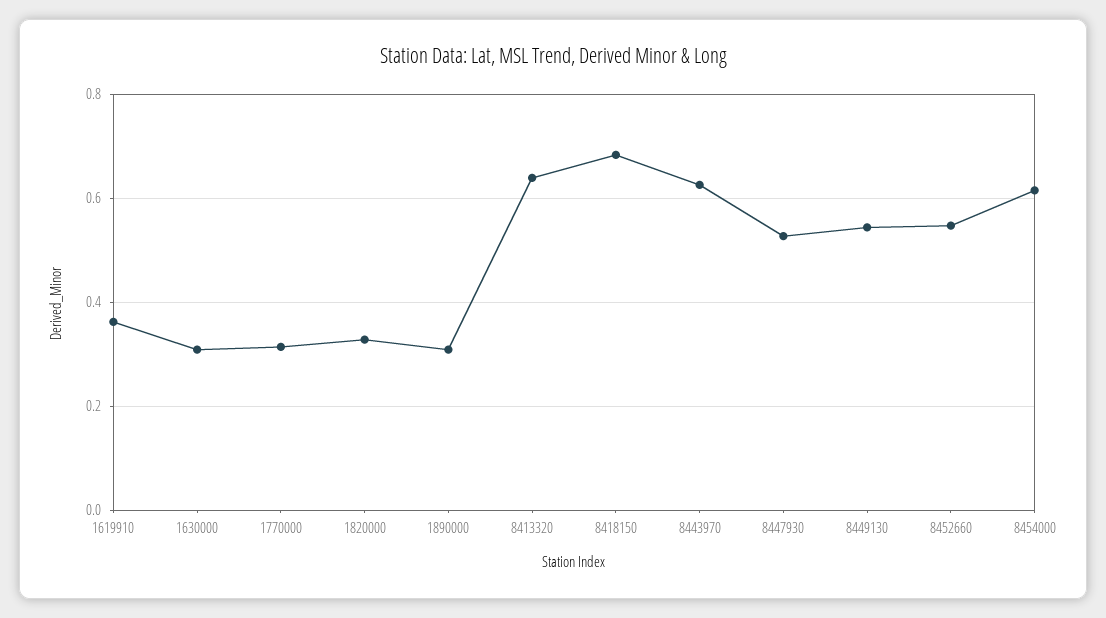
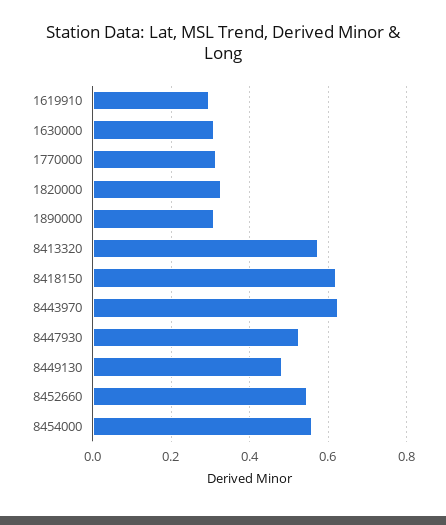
1619910: 0.36 -> 0.3
8413320: 0.64 -> 0.58
8418150: 0.68 -> 0.62
8449130: 0.54 -> 0.48
8454000: 0.62 -> 0.56

